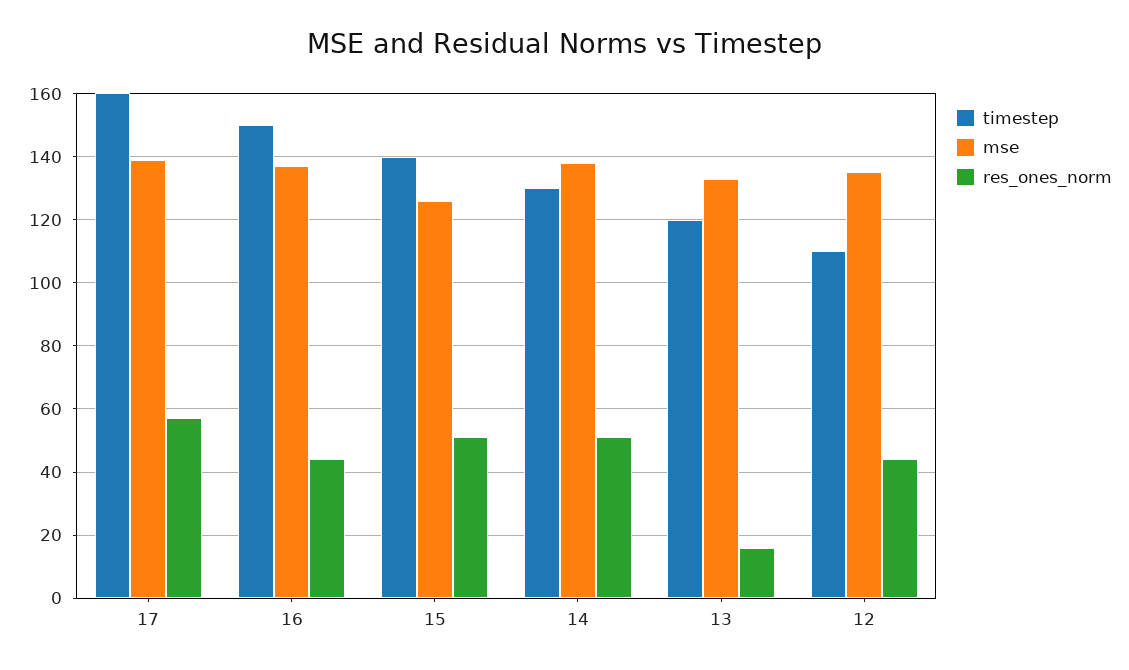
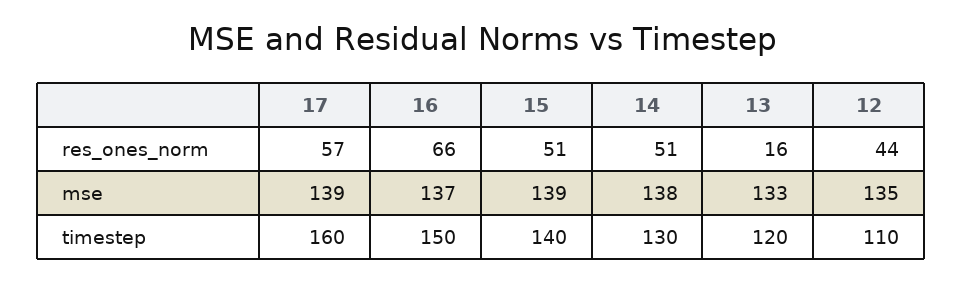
res_ones_norm, 16: 45 -> 66
mse, 15: 125 -> 139

